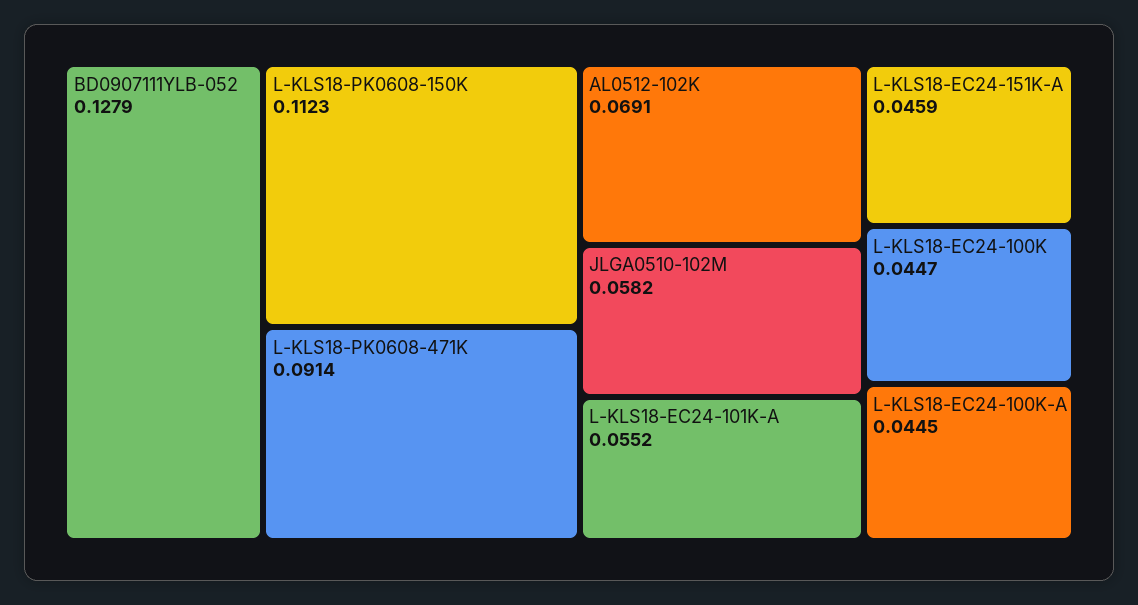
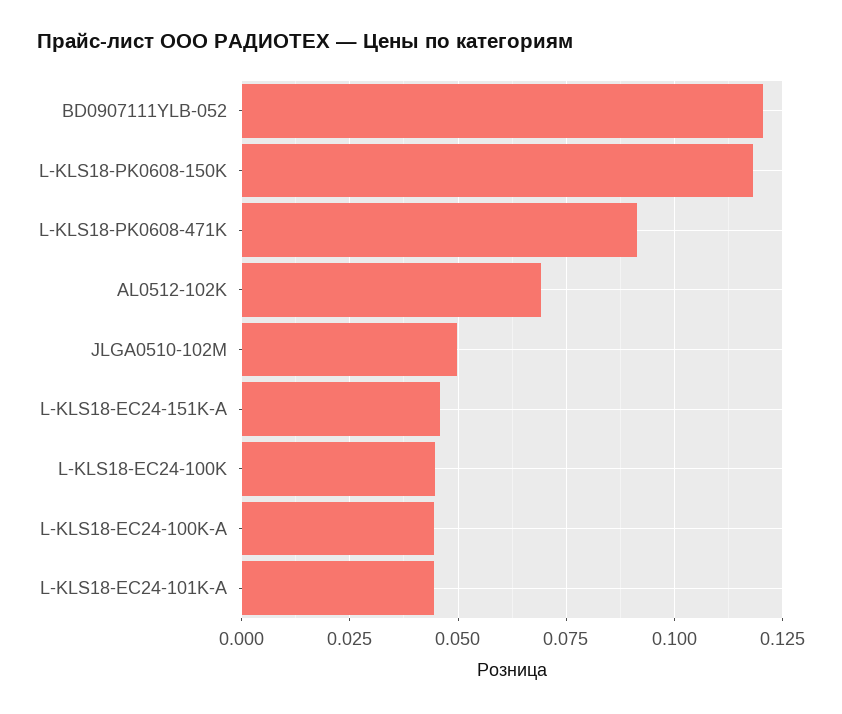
BD0907111YLB-052: 0.1279 -> 0.12
L-KLS18-PK0608-150K: 0.1123 -> 0.1175
JLGA0510-102M: 0.0582 -> 0.05
L-KLS18-EC24-101K-A: 0.0552 -> 0.045

